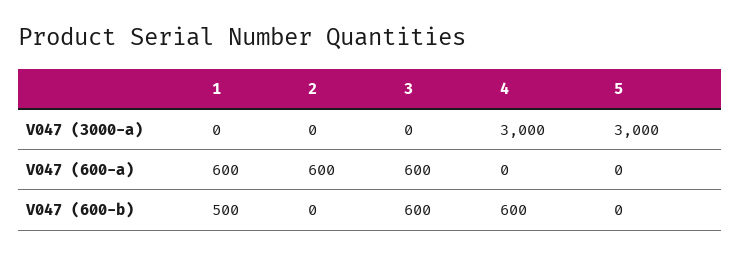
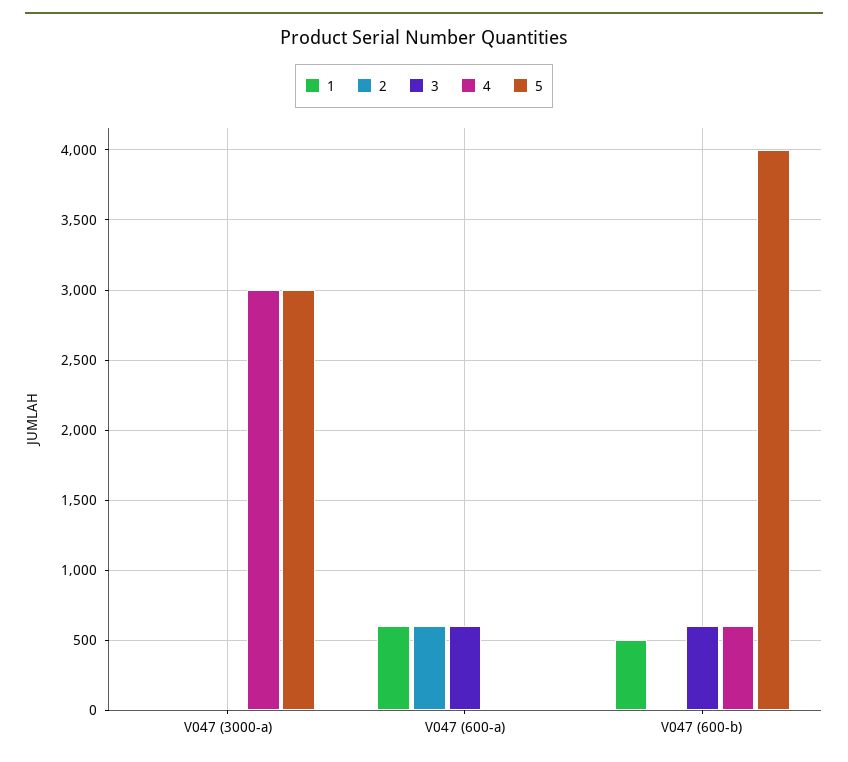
5, V047 (600-b): 0 -> 4000

